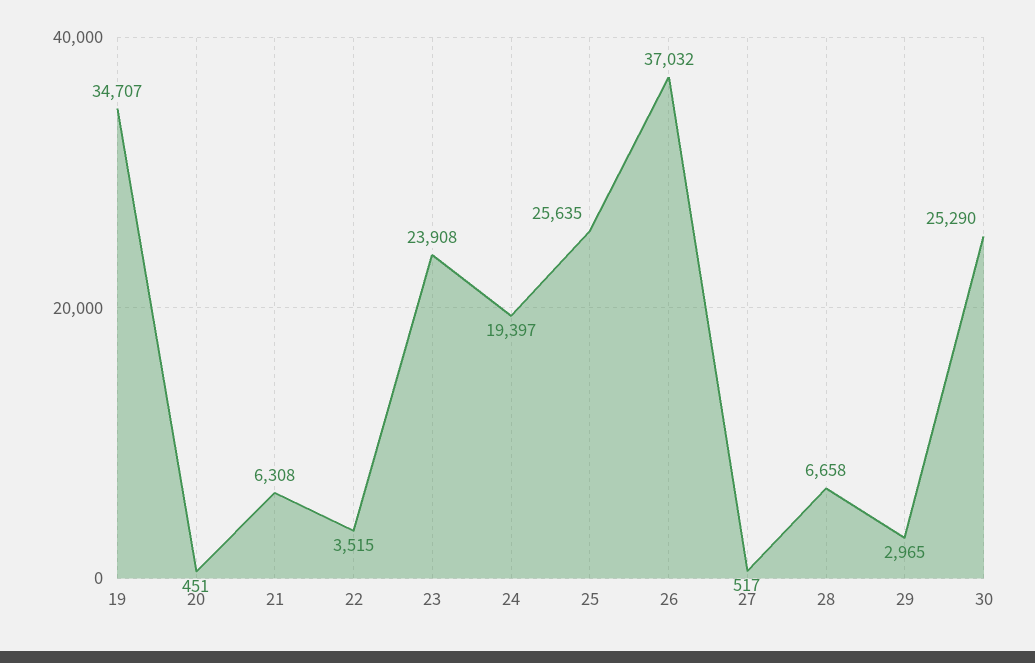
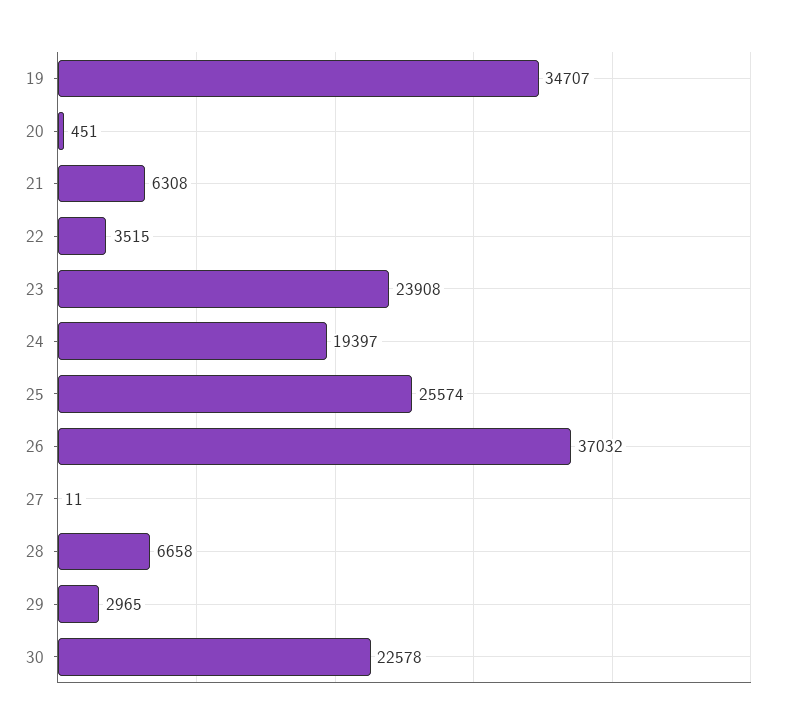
25: 25635 -> 25574
27: 517 -> 11
30: 25290 -> 22578

